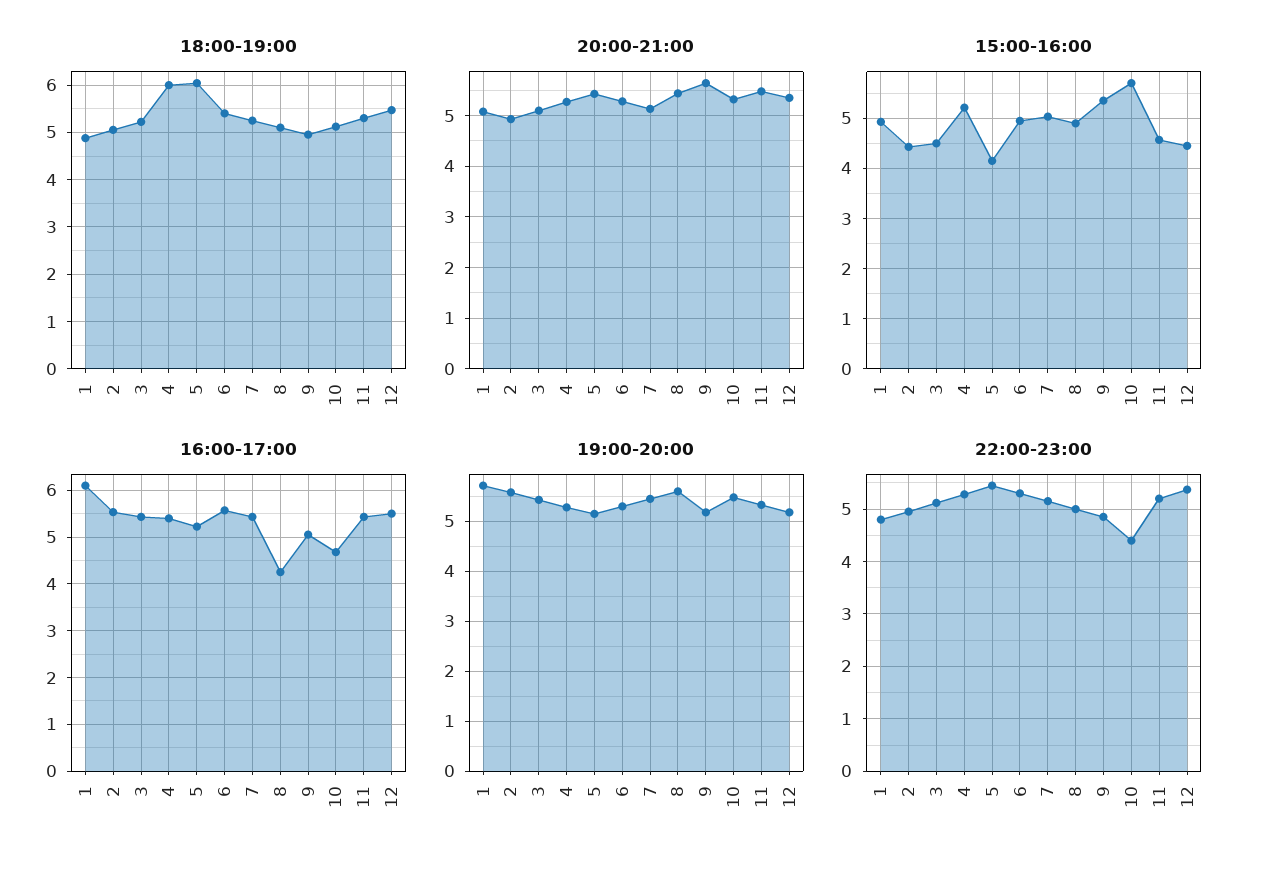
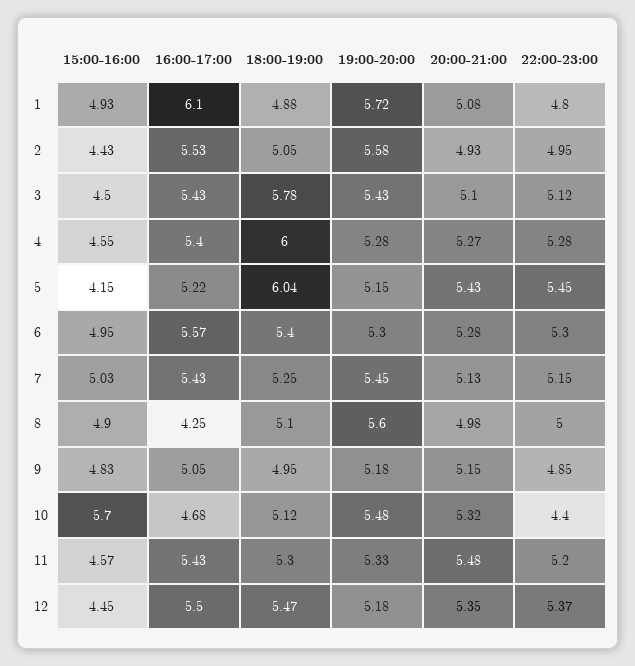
18:00-19:00, 3: 5.2 -> 5.78
20:00-21:00, 8: 5.4 -> 4.98
20:00-21:00, 9: 5.6 -> 5.15
15:00-16:00, 4: 5.2 -> 4.55
15:00-16:00, 9: 5.4 -> 4.83

